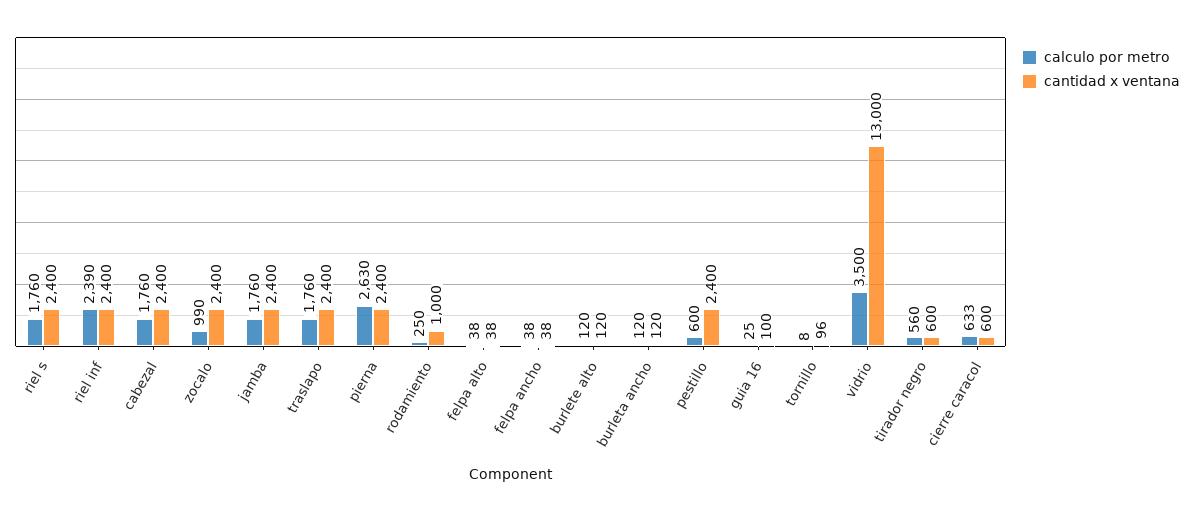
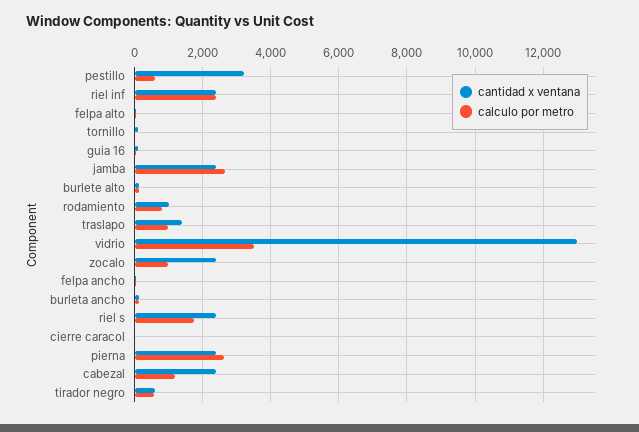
calculo por metro, cabezal: 1760 -> 1200
calculo por metro, jamba: 1760 -> 2600
calculo por metro, traslapo: 1760 -> 1000
cantidad x ventana, traslapo: 2400 -> 1400
calculo por metro, rodamiento: 250 -> 800
cantidad x ventana, pestillo: 2400 -> 3200
calculo por metro, cierre caracol: 633 -> 0
cantidad x ventana, cierre caracol: 600 -> 0

